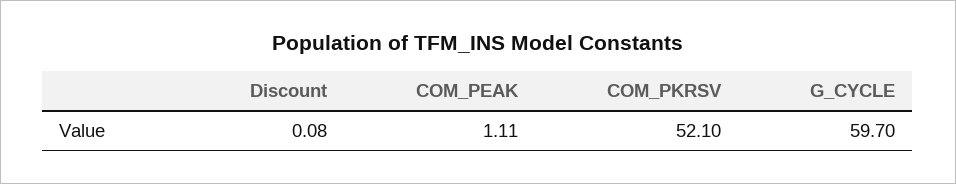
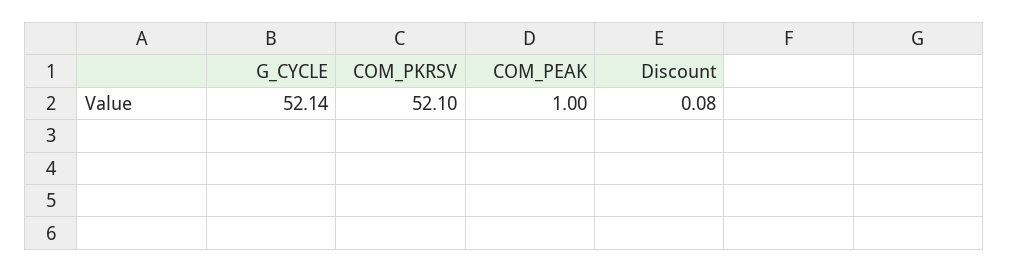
COM_PEAK: 1.11 -> 1
G_CYCLE: 59.7 -> 52.14

